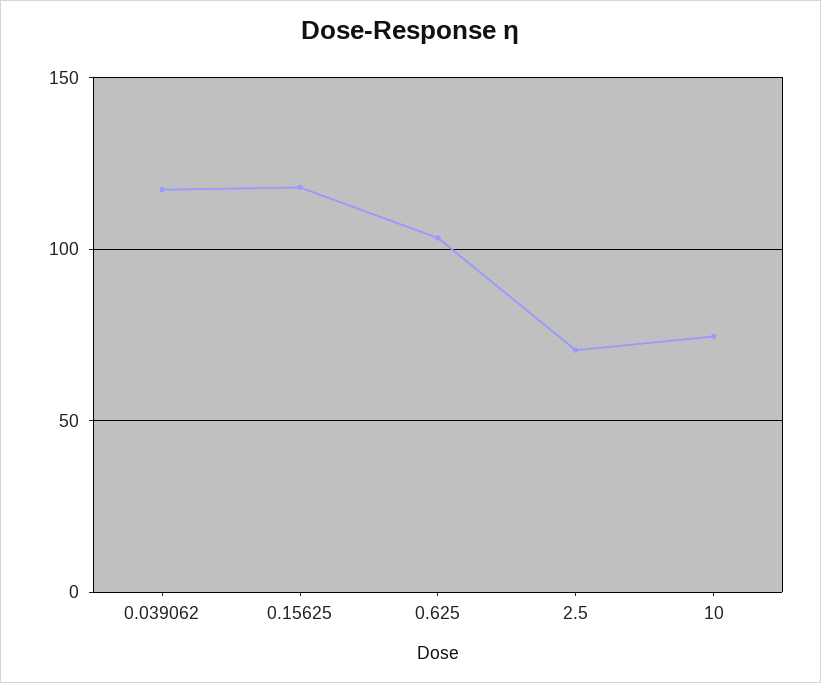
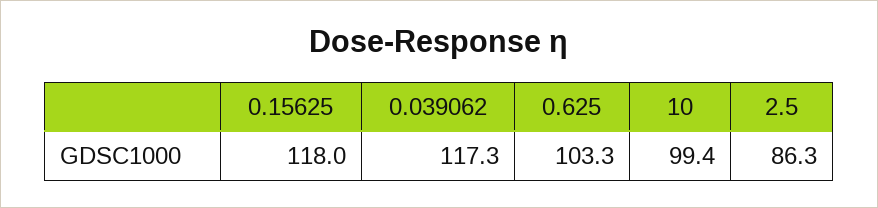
2.5: 70 -> 86.3
10: 75 -> 99.4

